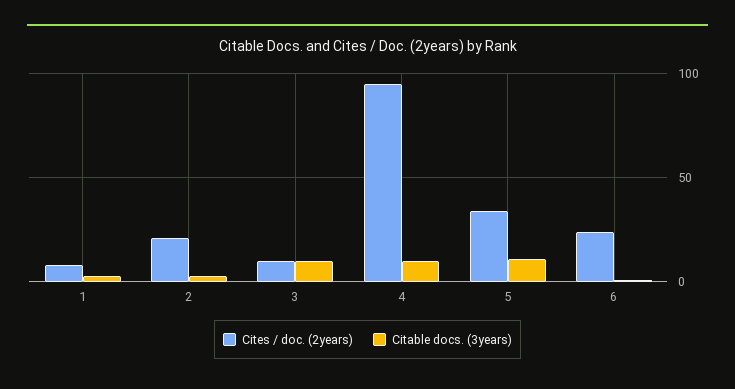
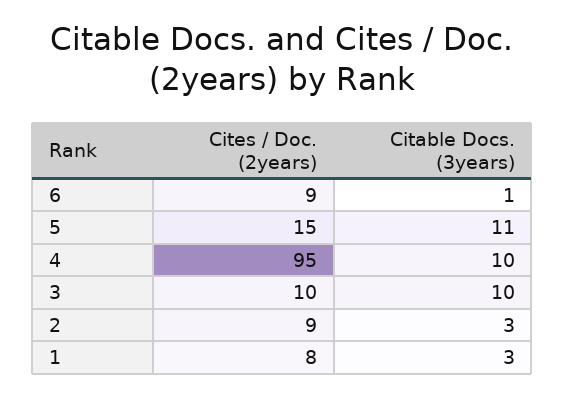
Cites / doc. (2years), 2: 20 -> 9
Cites / doc. (2years), 5: 35 -> 15
Cites / doc. (2years), 6: 25 -> 9

